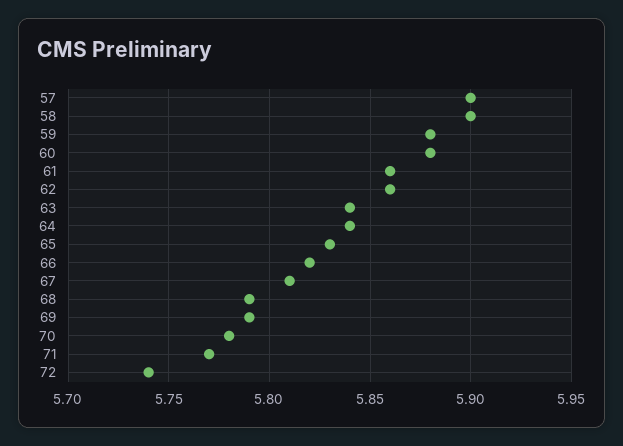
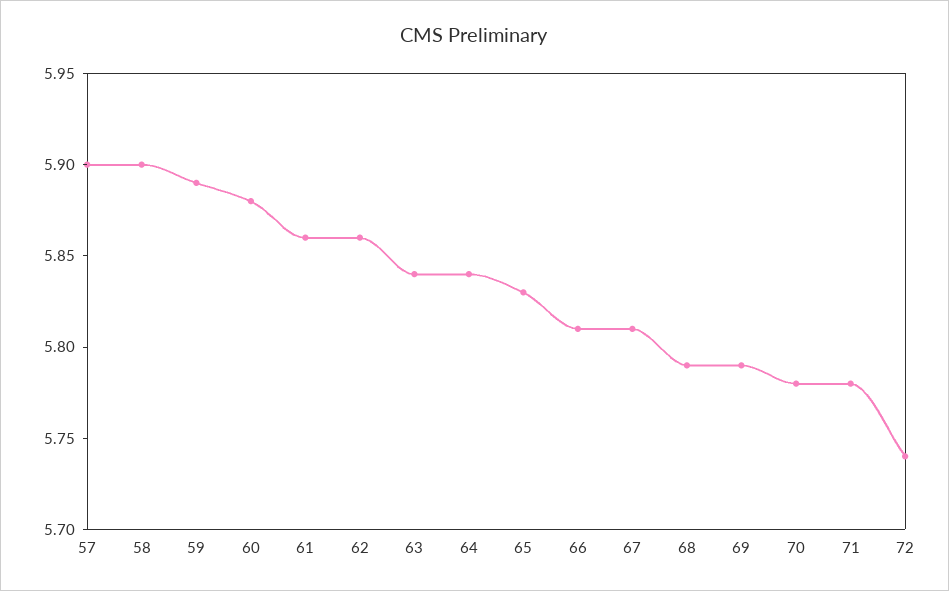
59: 5.88 -> 5.89
66: 5.82 -> 5.81
71: 5.77 -> 5.78

